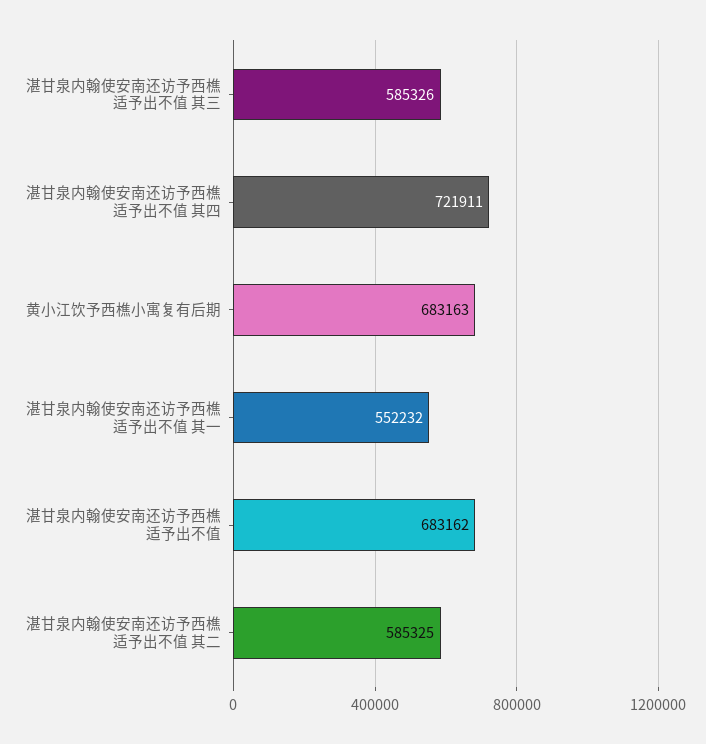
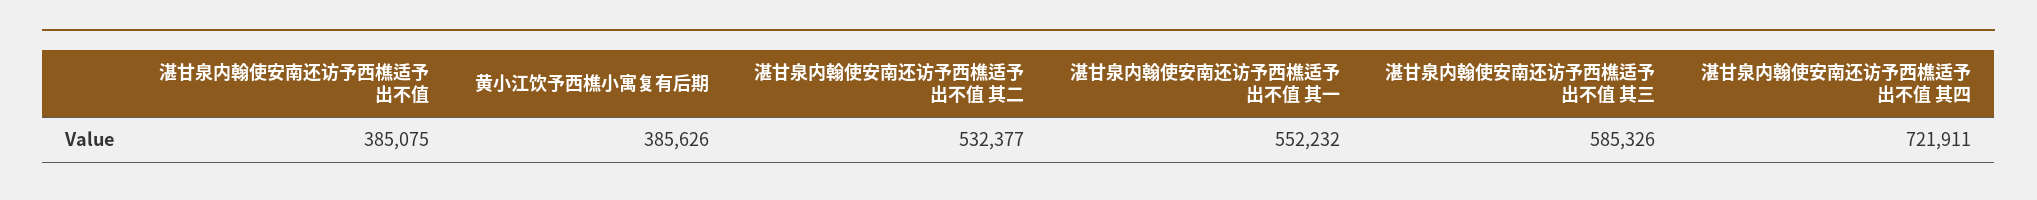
黄小江饮予西樵小寓复有后期: 683163 -> 385626
湛甘泉内翰使安南还访予西樵适予出不值: 683162 -> 385075
湛甘泉内翰使安南还访予西樵适予出不值 其二: 585325 -> 532377

